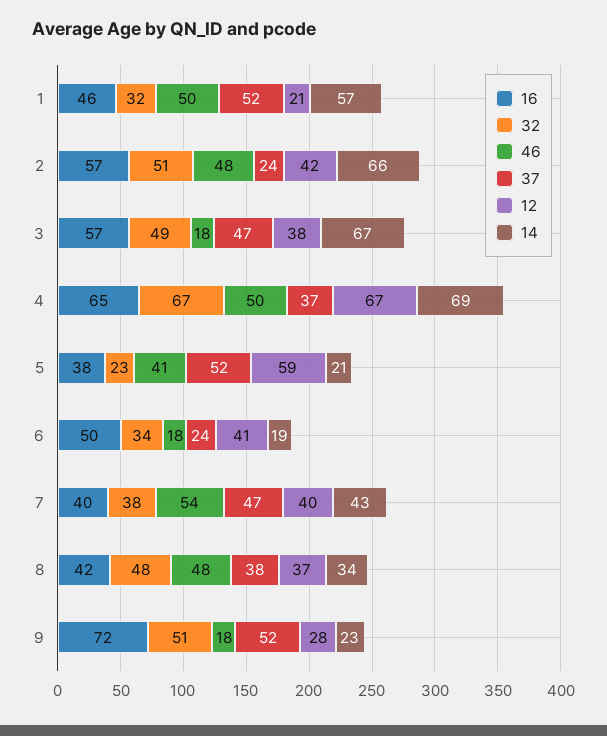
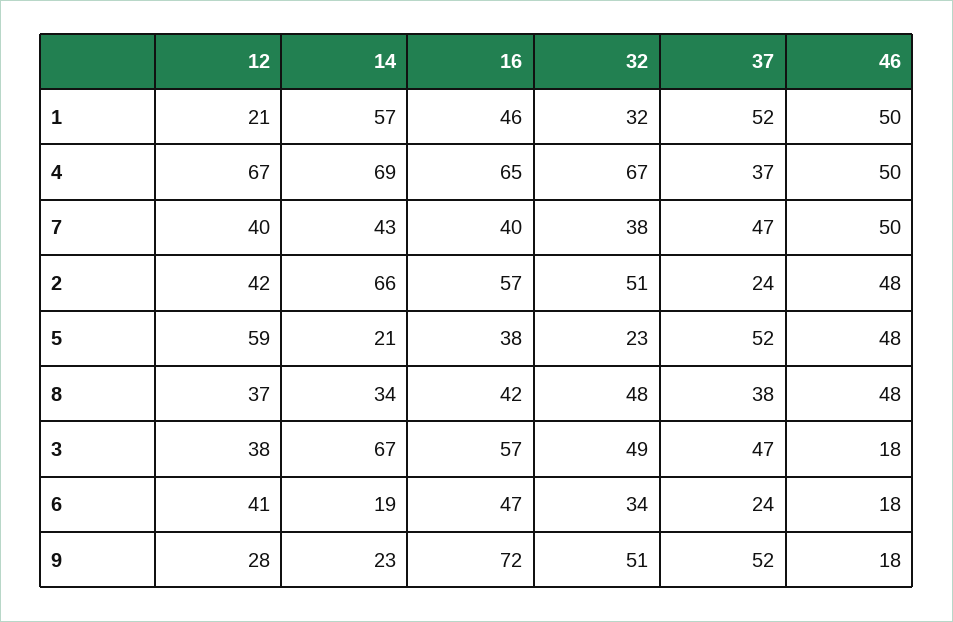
46, 5: 41 -> 48
16, 6: 50 -> 47
46, 7: 54 -> 50

